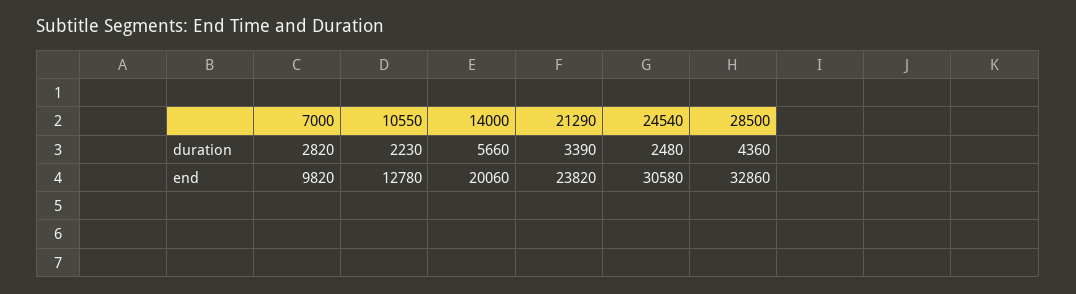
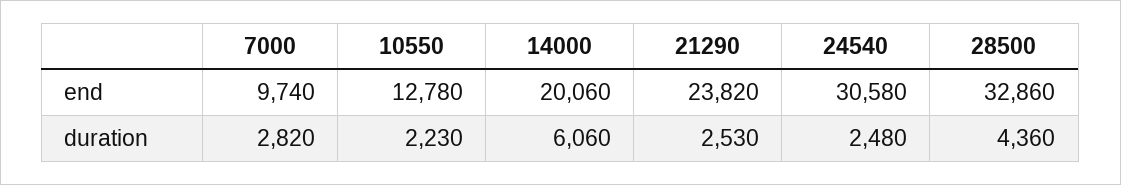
14000, duration: 5660 -> 6060
21290, duration: 3390 -> 2530
7000, end: 9820 -> 9740

